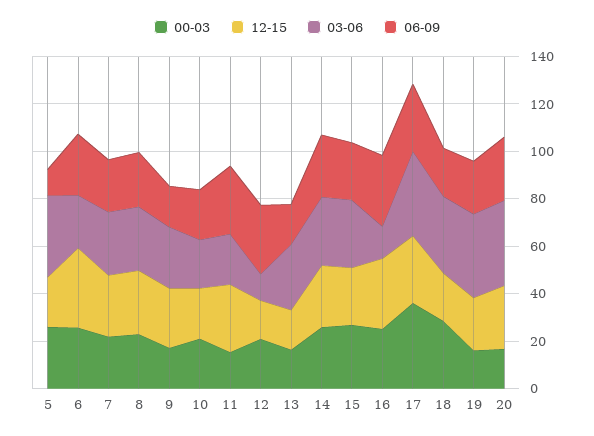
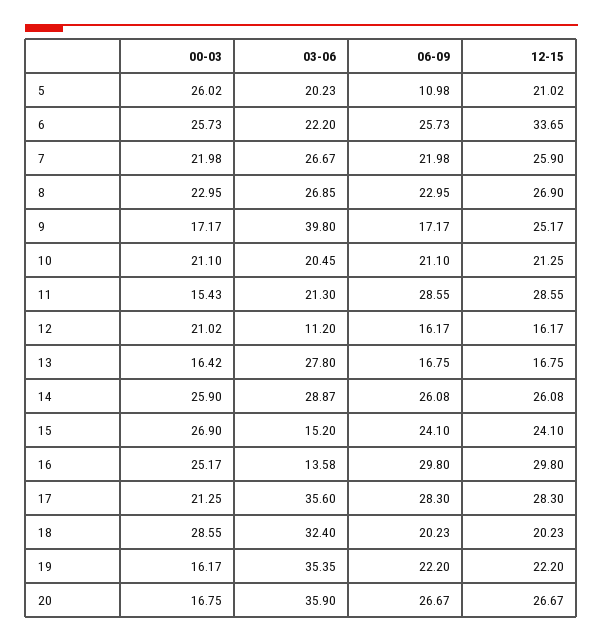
03-06, 5: 35 -> 20.23
03-06, 9: 25 -> 39.8
06-09, 12: 30 -> 16.17
03-06, 15: 30 -> 15.2
00-03, 17: 35 -> 21.25

